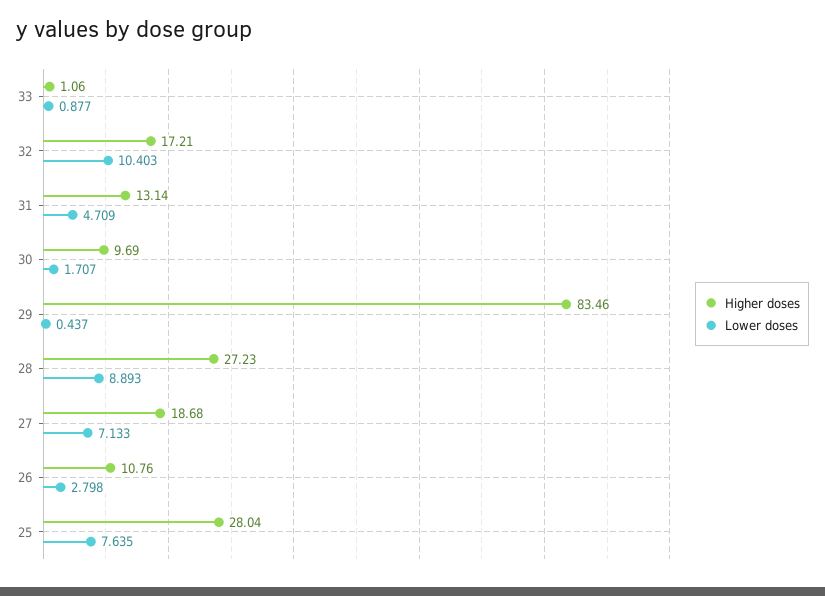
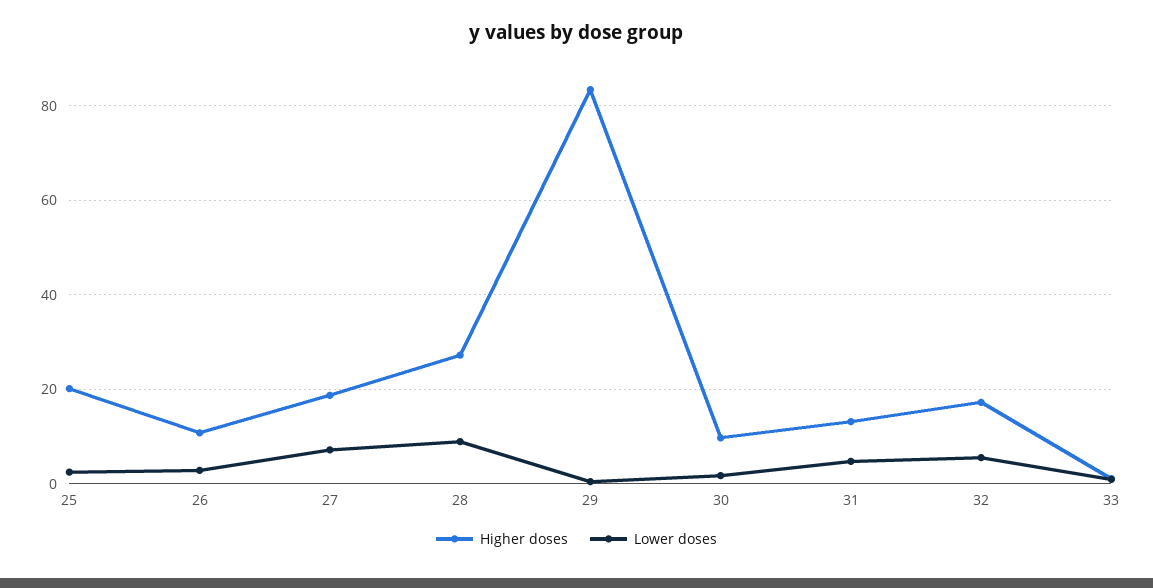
Lower doses, 32: 10.403 -> 6
Higher doses, 25: 28.04 -> 20
Lower doses, 25: 7.635 -> 2

